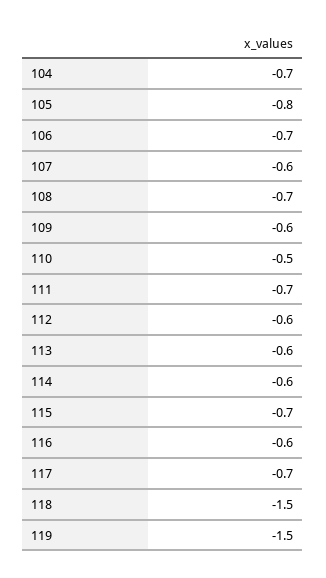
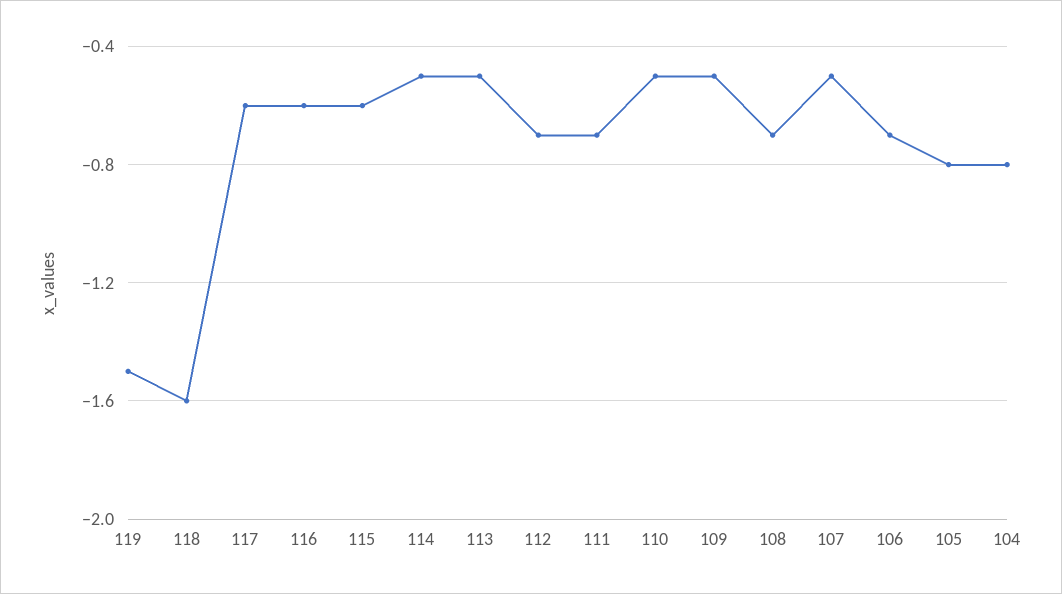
104: -0.7 -> -0.8
107: -0.6 -> -0.5
109: -0.6 -> -0.5
112: -0.6 -> -0.7
113: -0.6 -> -0.5
114: -0.6 -> -0.5
115: -0.7 -> -0.6
117: -0.7 -> -0.6
118: -1.5 -> -1.6

